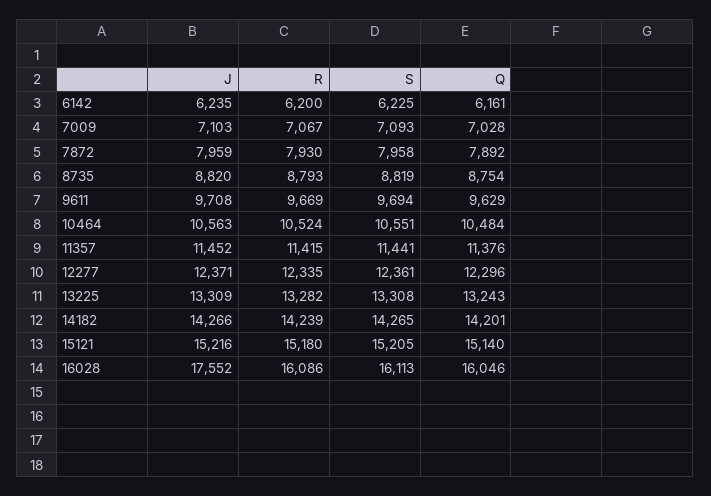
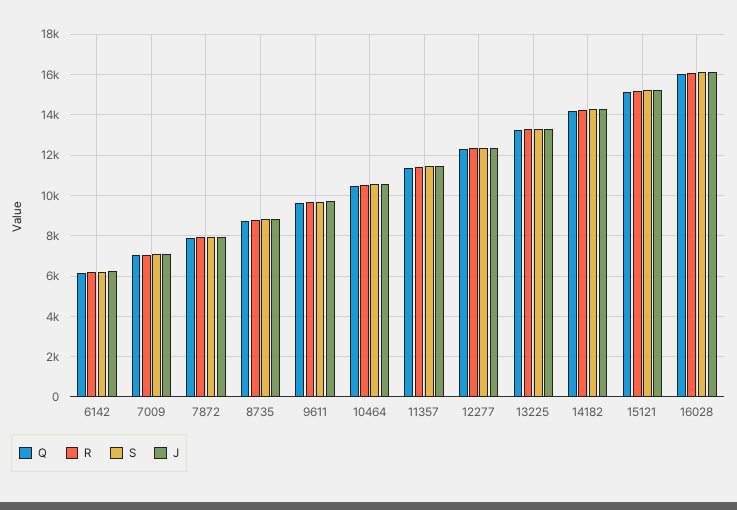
J, 16028: 17552 -> 16000

